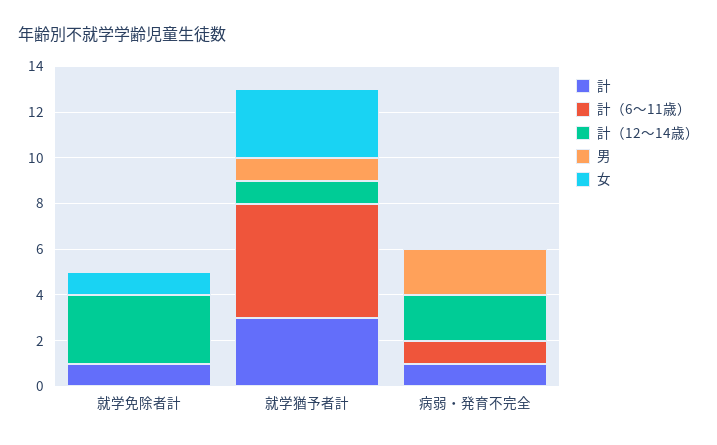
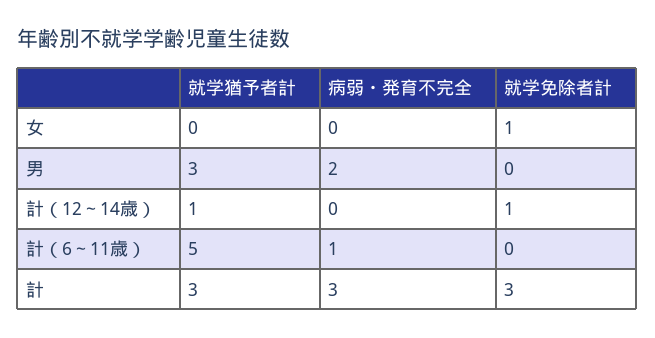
計, 就学免除者計: 1 -> 3
計（12～14歳）, 就学免除者計: 3 -> 1
男, 就学猶予者計: 1 -> 3
女, 就学猶予者計: 3 -> 0
計, 病弱・発育不完全: 1 -> 3
計（12～14歳）, 病弱・発育不完全: 2 -> 0

